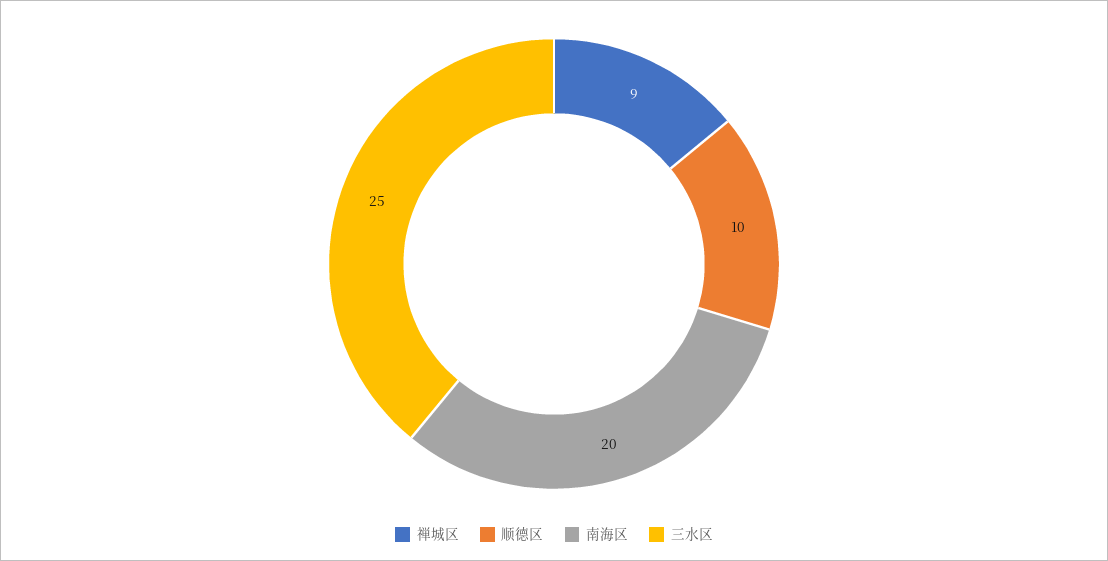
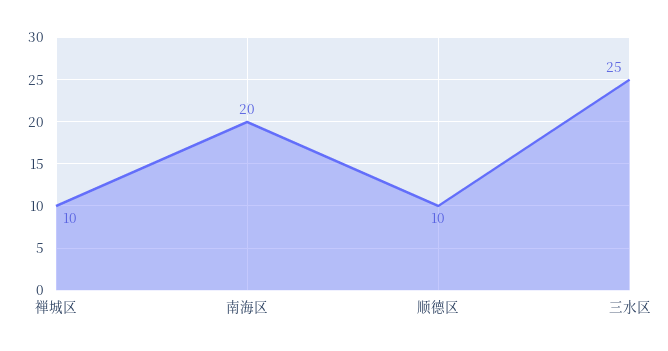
禅城区: 9 -> 10

